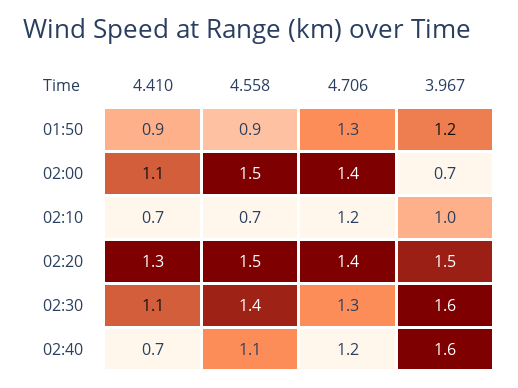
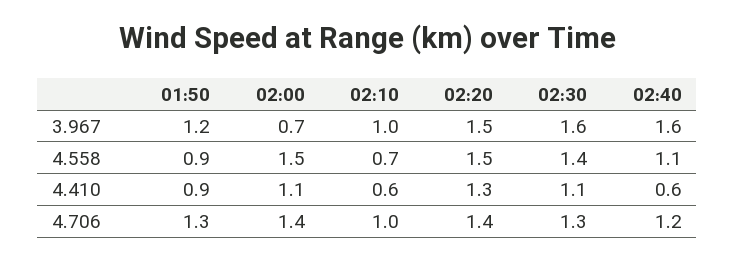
4.410, 02:10: 0.7 -> 0.6
4.706, 02:10: 1.2 -> 1
4.410, 02:40: 0.7 -> 0.6

